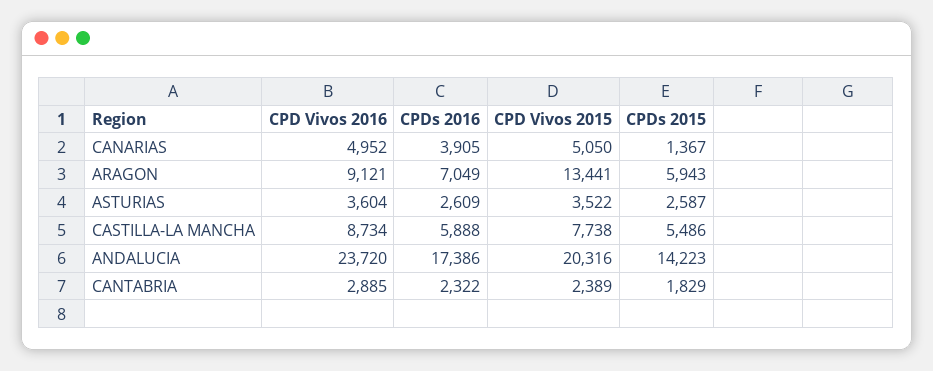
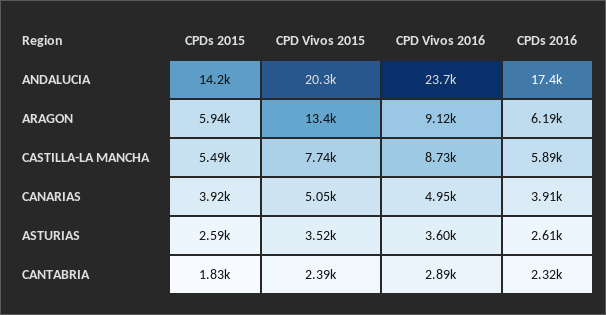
CPDs 2015, CANARIAS: 1367 -> 3920
CPDs 2016, ARAGON: 7049 -> 6190

